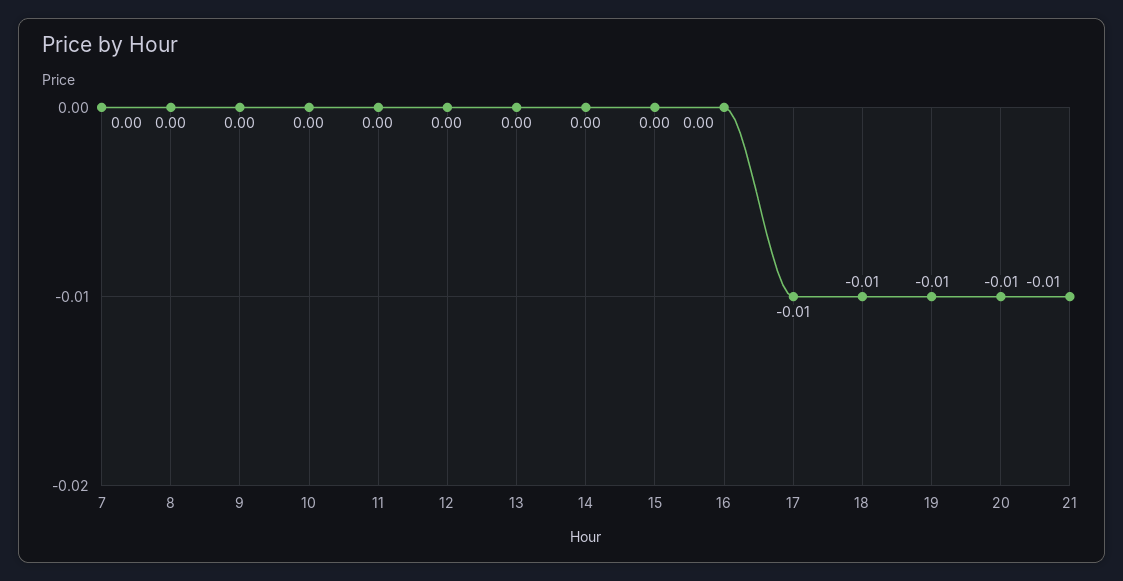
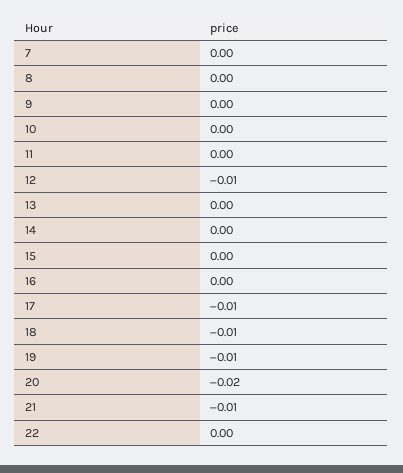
12: 0 -> -0.01
20: -0.01 -> -0.02
22: none -> 0

